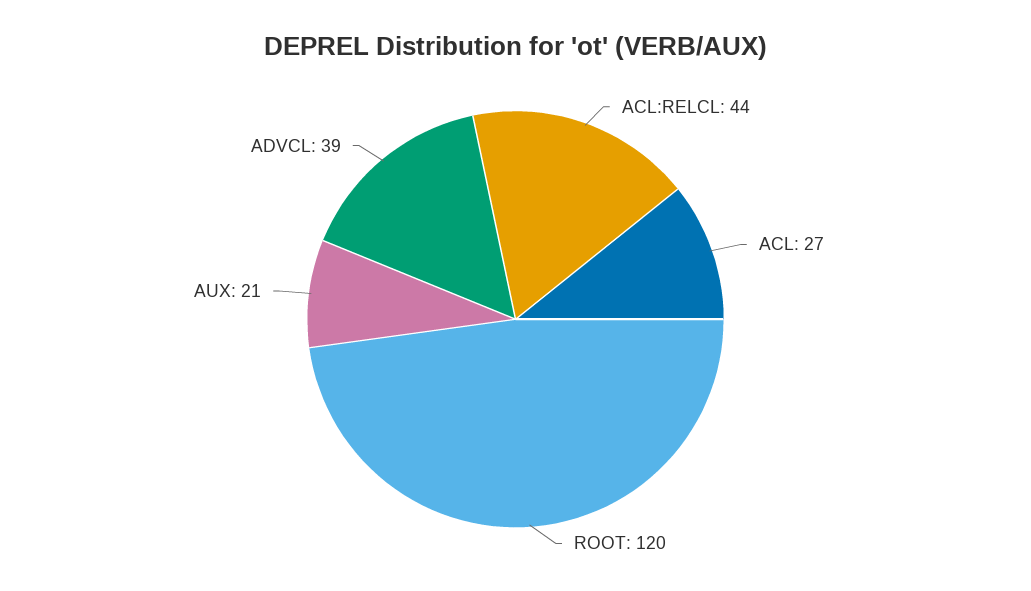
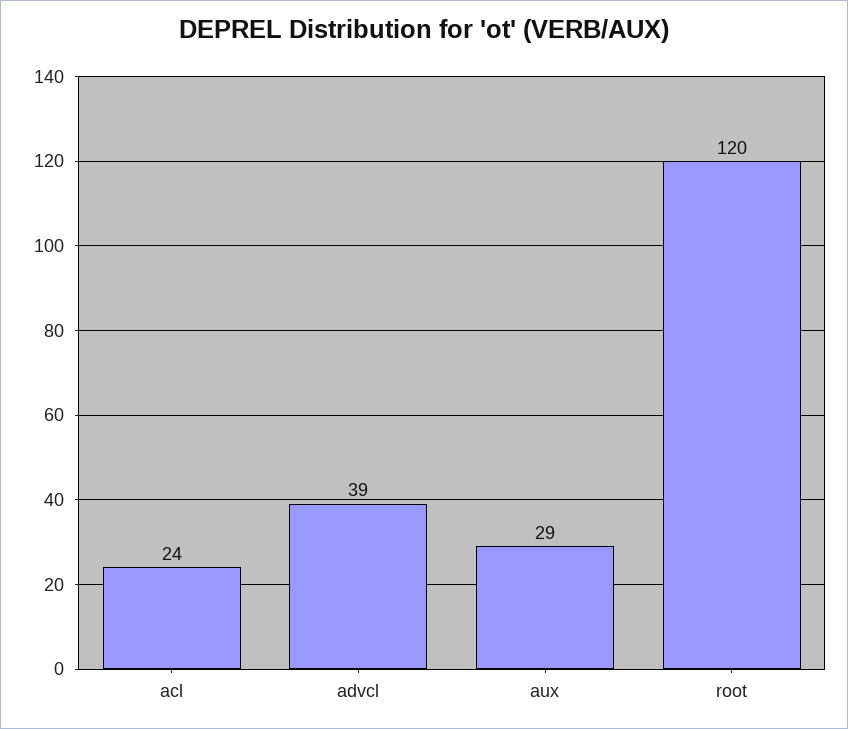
ACL:RELCL: 44 -> none
ACL: 27 -> 24
AUX: 21 -> 29

